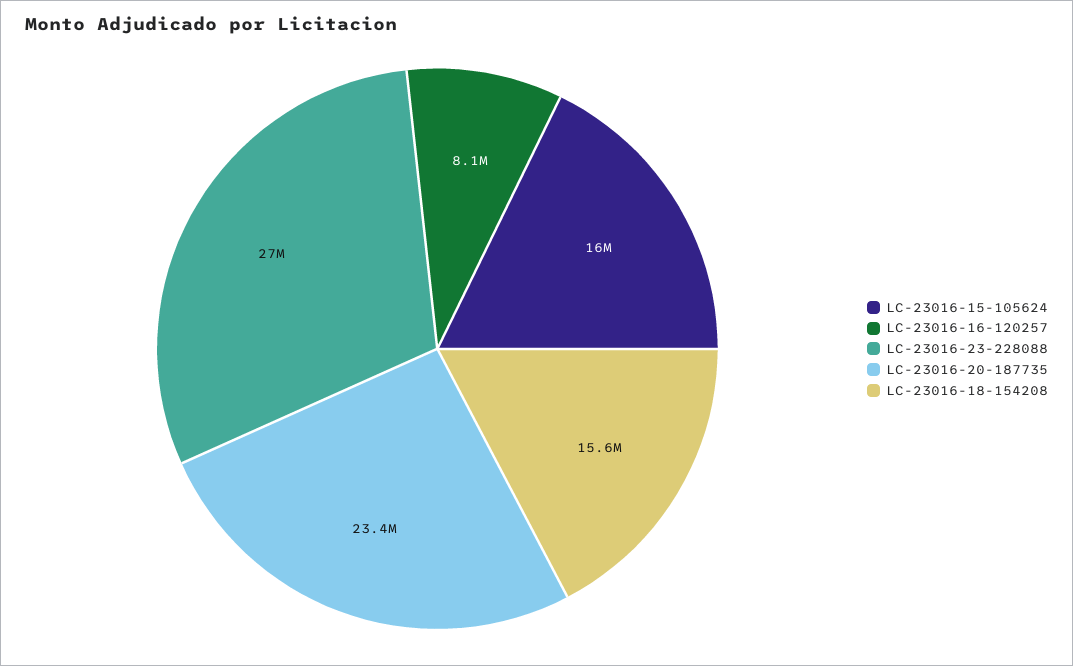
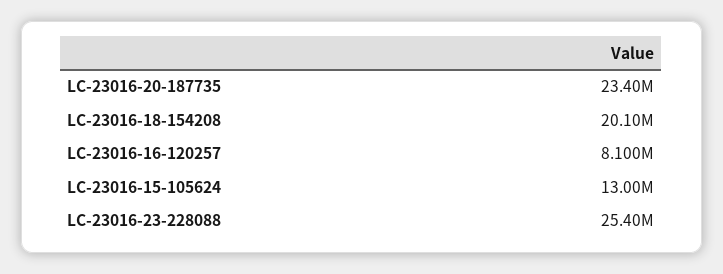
LC-23016-15-105624: 16000000 -> 13000000
LC-23016-23-228088: 27000000 -> 25400000
LC-23016-18-154208: 15600000 -> 20100000

